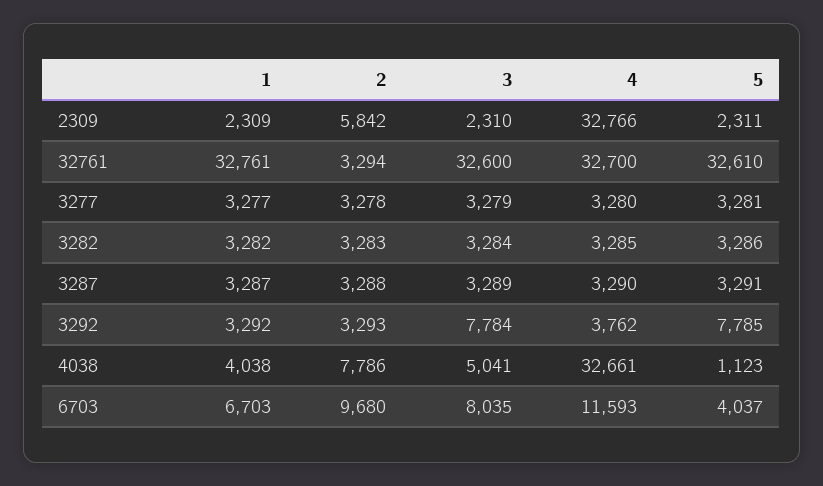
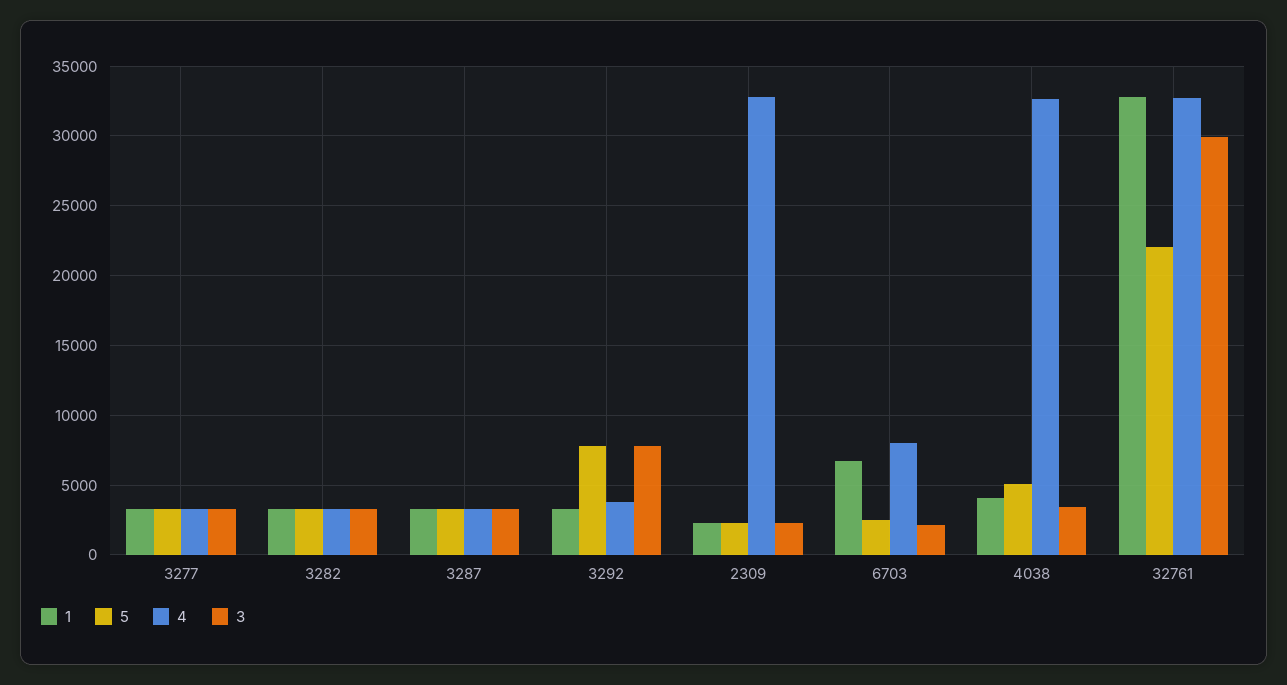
2, 2309: 5842 -> none
2, 32761: 3294 -> none
3, 32761: 32600 -> 30000
5, 32761: 32610 -> 22000
2, 3277: 3278 -> none
2, 3282: 3283 -> none
2, 3287: 3288 -> none
2, 3292: 3293 -> none
2, 4038: 7786 -> none
3, 4038: 5041 -> 3500
5, 4038: 1123 -> 5000
2, 6703: 9680 -> none
3, 6703: 8035 -> 2000
4, 6703: 11593 -> 8000
5, 6703: 4037 -> 2500

